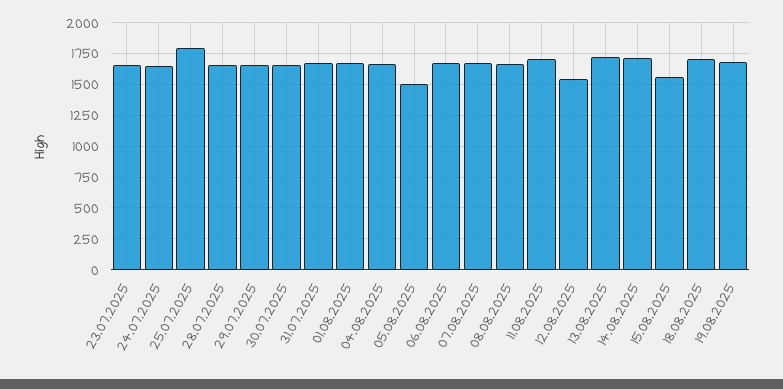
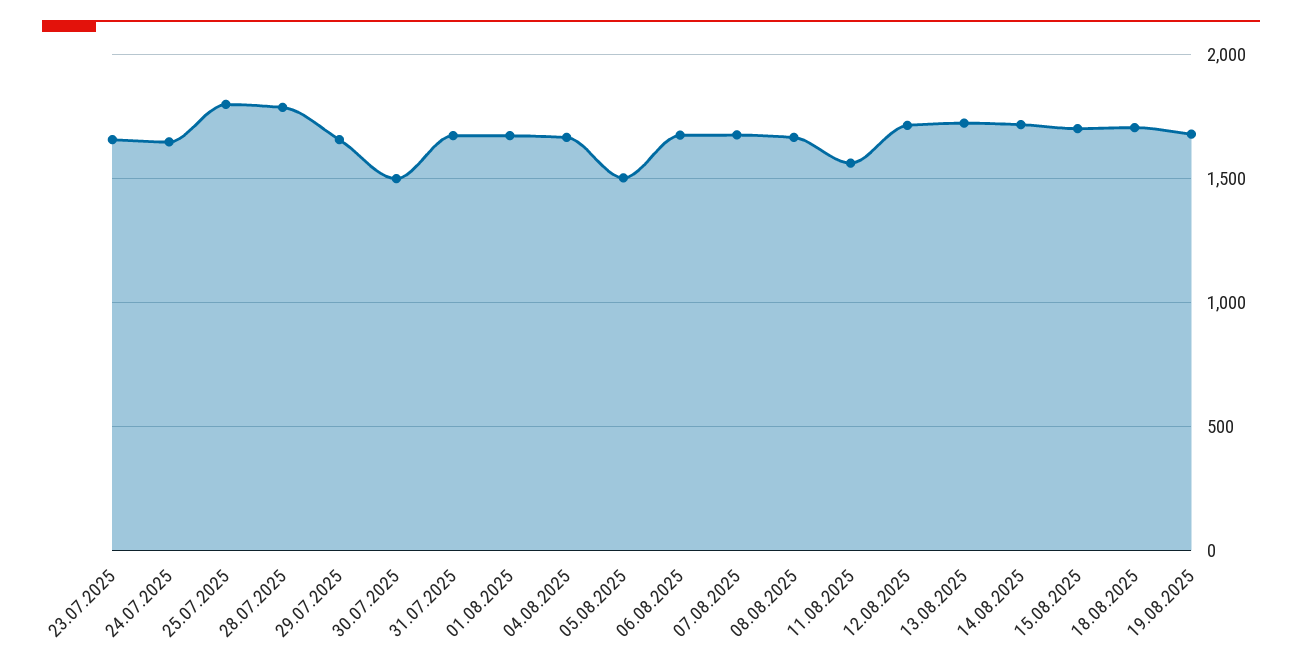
28.07.2025: 1650 -> 1800
30.07.2025: 1650 -> 1500
11.08.2025: 1700 -> 1550
12.08.2025: 1550 -> 1700
15.08.2025: 1550 -> 1700

